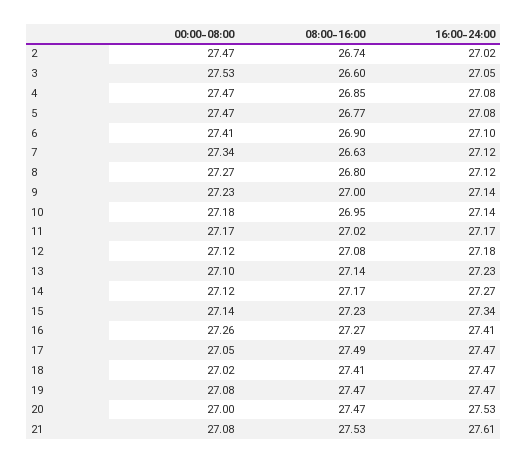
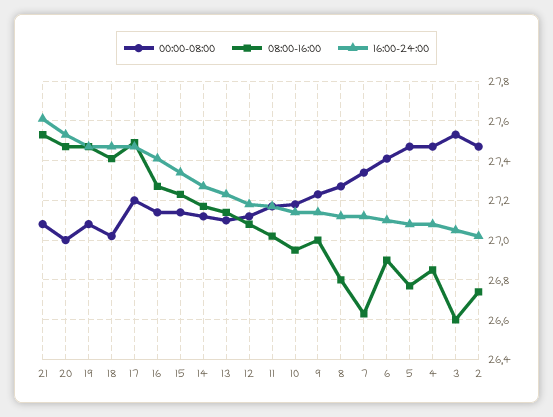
00:00-08:00, 16: 27.26 -> 27.15
00:00-08:00, 17: 27.05 -> 27.2

